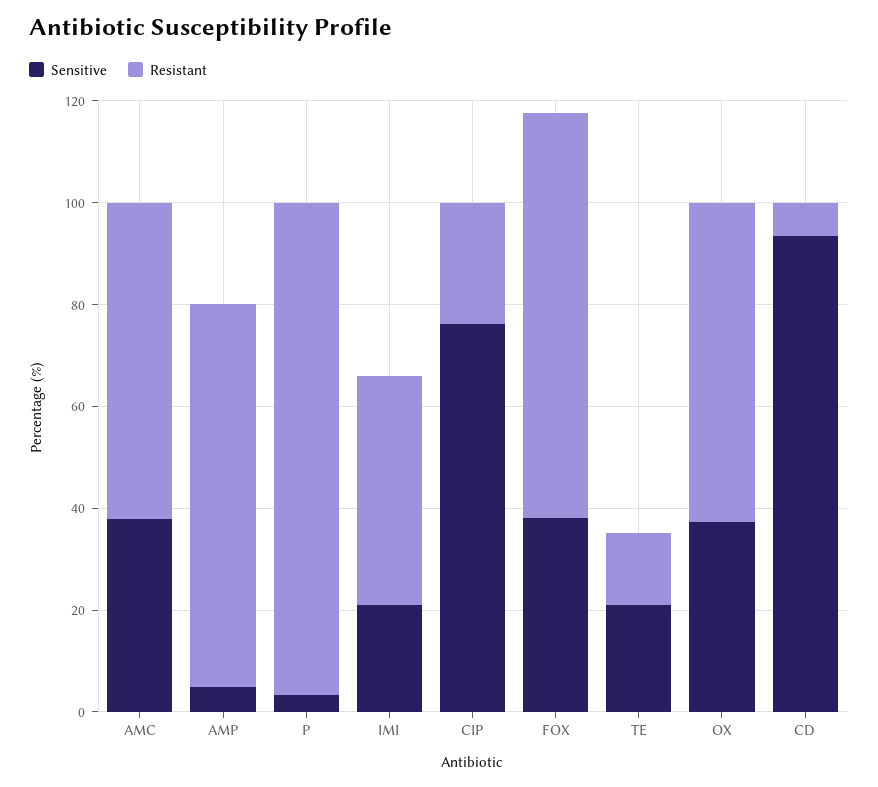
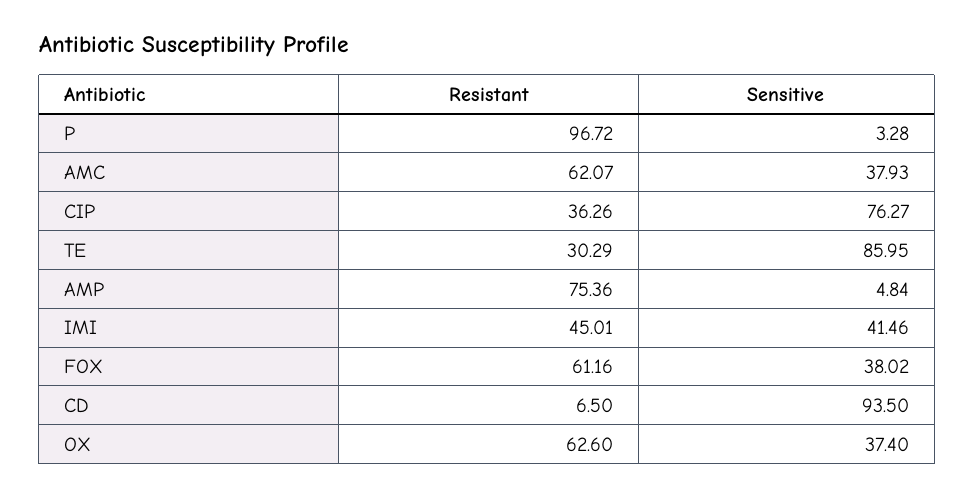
Sensitive, IMI: 20 -> 41.46
Resistant, CIP: 25 -> 36.26
Resistant, FOX: 80 -> 61.16
Sensitive, TE: 20 -> 85.95
Resistant, TE: 15 -> 30.29

